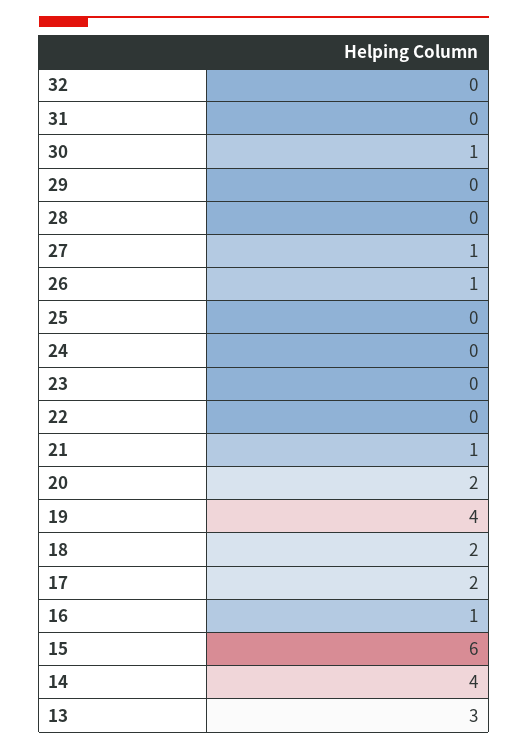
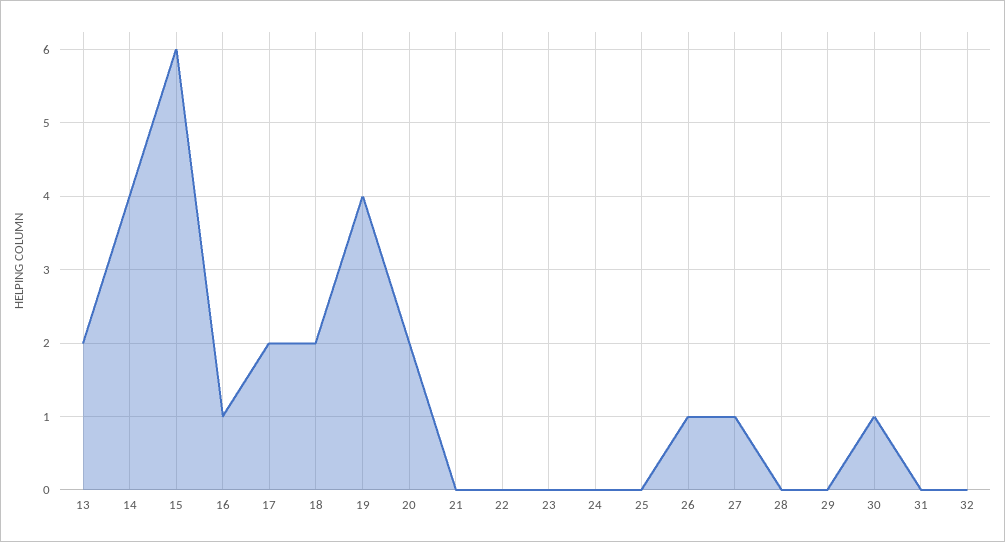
21: 1 -> 0
13: 3 -> 2

